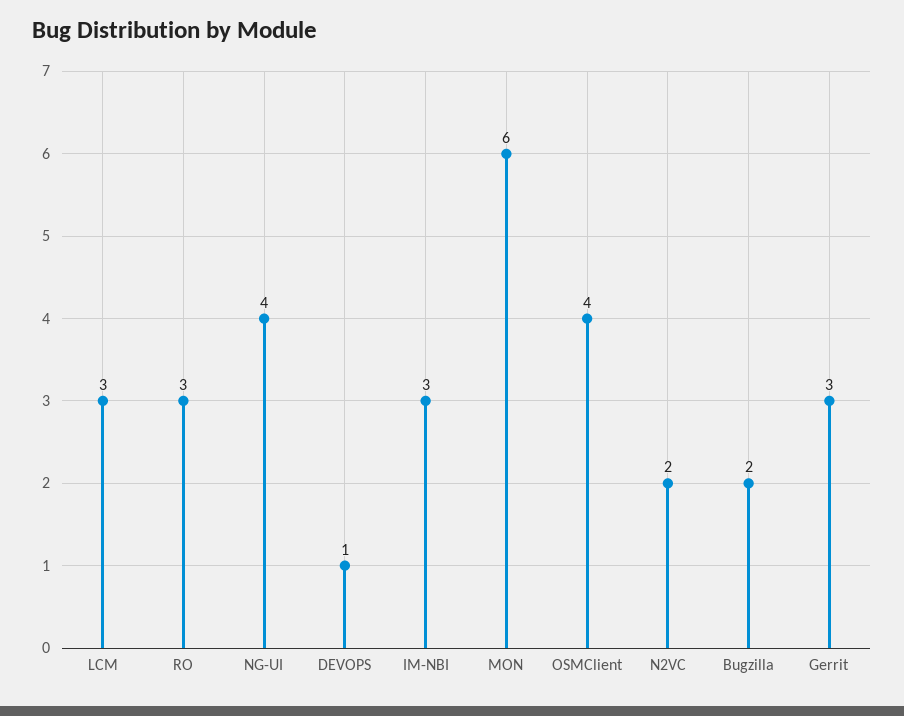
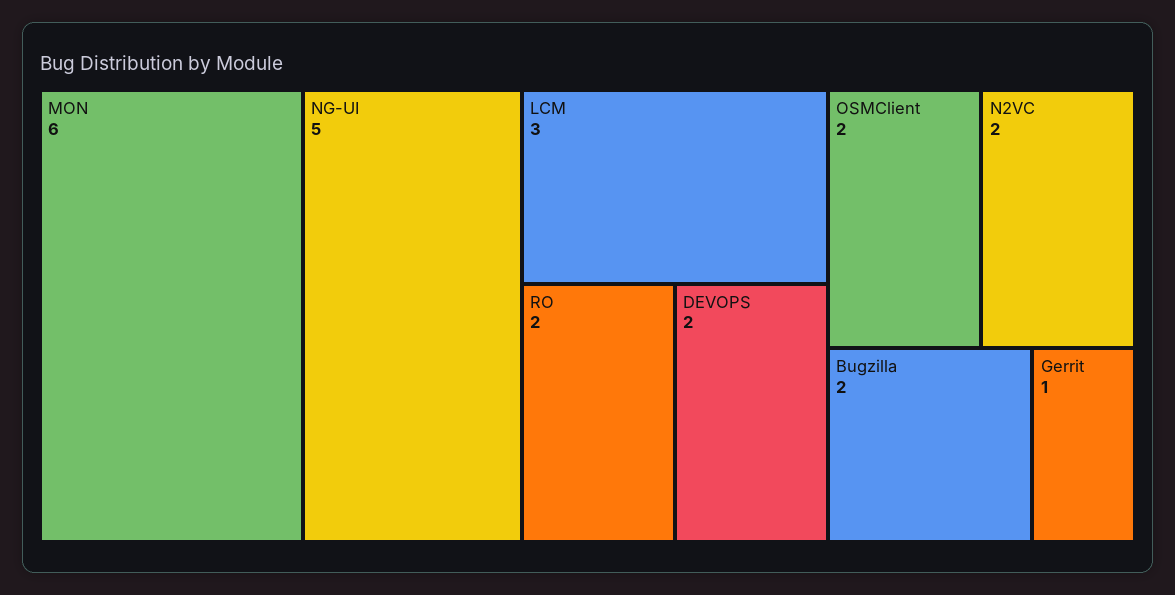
RO: 3 -> 2
NG-UI: 4 -> 5
DEVOPS: 1 -> 2
IM-NBI: 3 -> none
OSMClient: 4 -> 2
Gerrit: 3 -> 1

